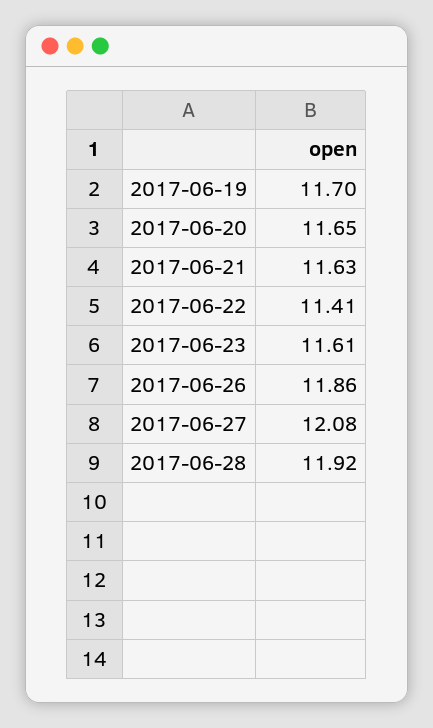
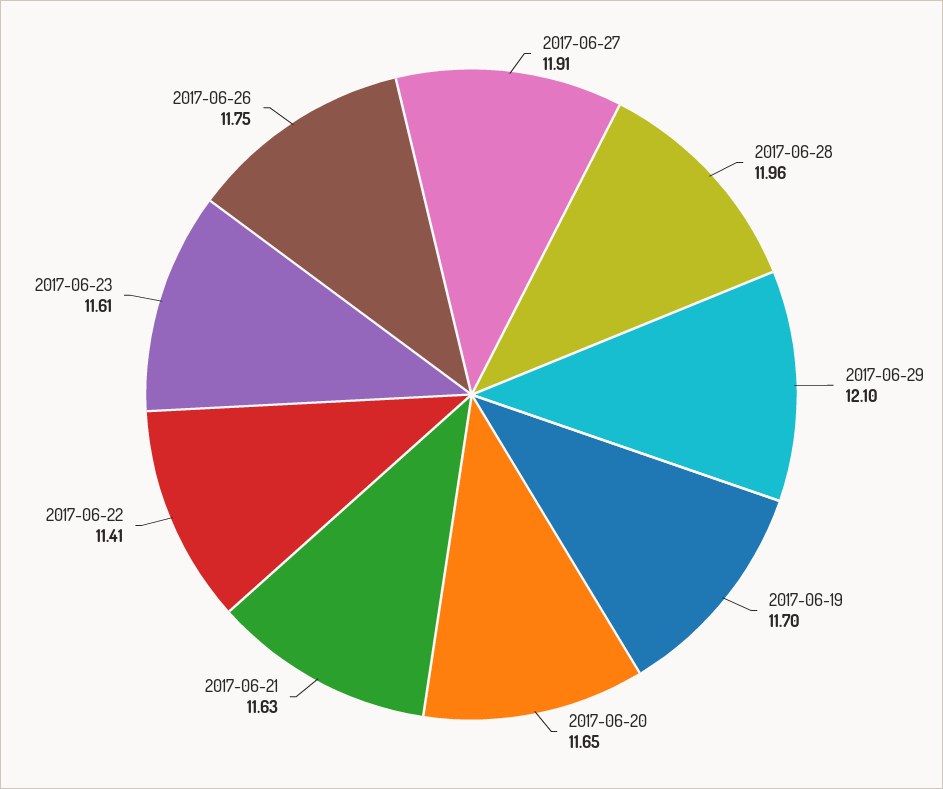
2017-06-26: 11.86 -> 11.75
2017-06-27: 12.08 -> 11.91
2017-06-28: 11.92 -> 11.96
2017-06-29: none -> 12.1

